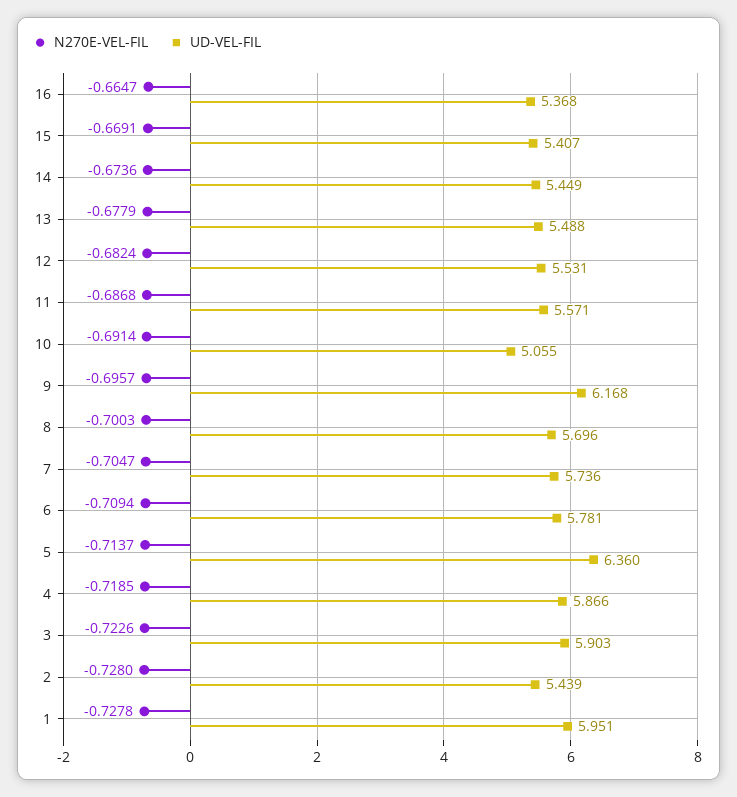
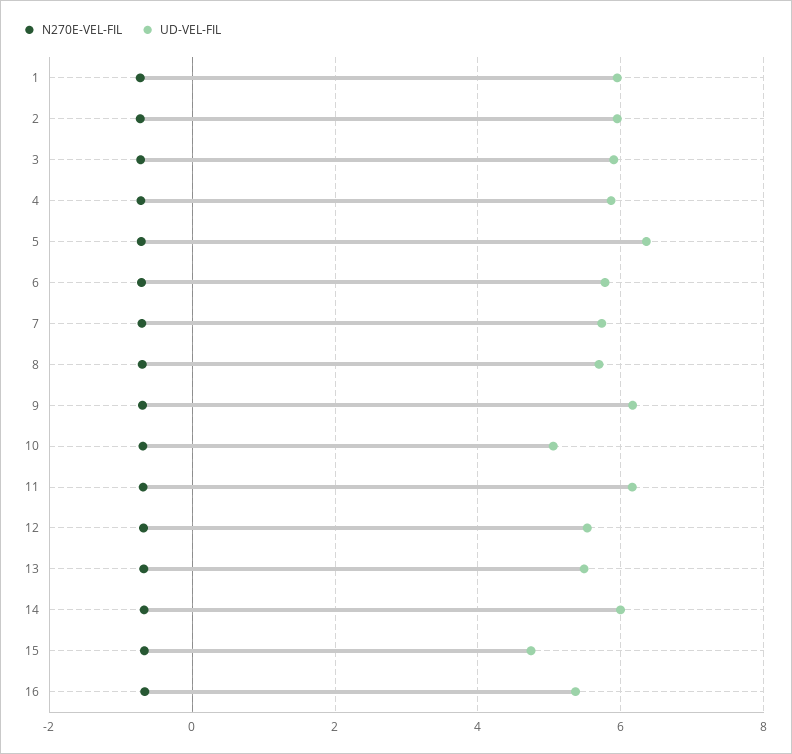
UD-VEL-FIL, 15: 5.407 -> 4.8
UD-VEL-FIL, 14: 5.449 -> 6
UD-VEL-FIL, 11: 5.571 -> 6.2
UD-VEL-FIL, 2: 5.439 -> 6

